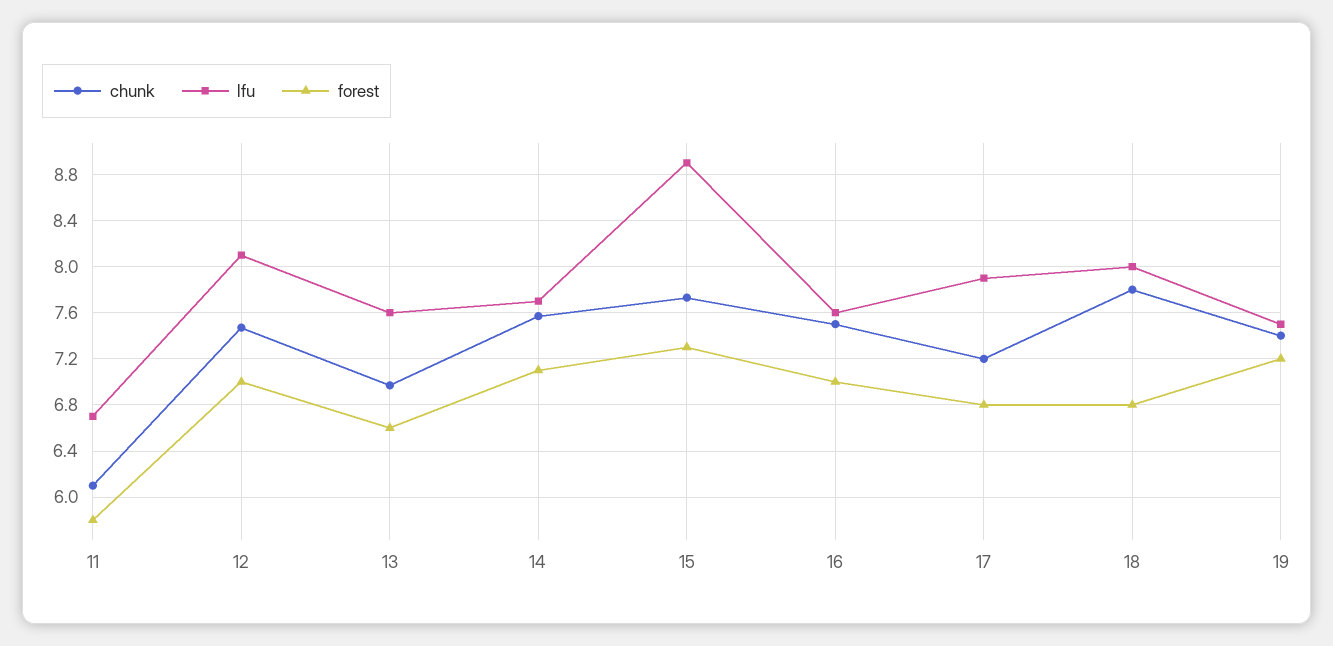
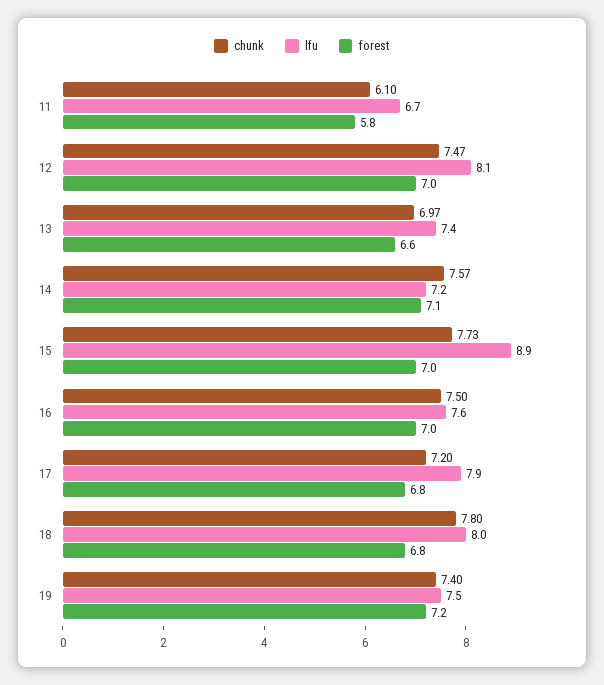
lfu, 13: 7.6 -> 7.4
lfu, 14: 7.7 -> 7.2
forest, 15: 7.3 -> 7

